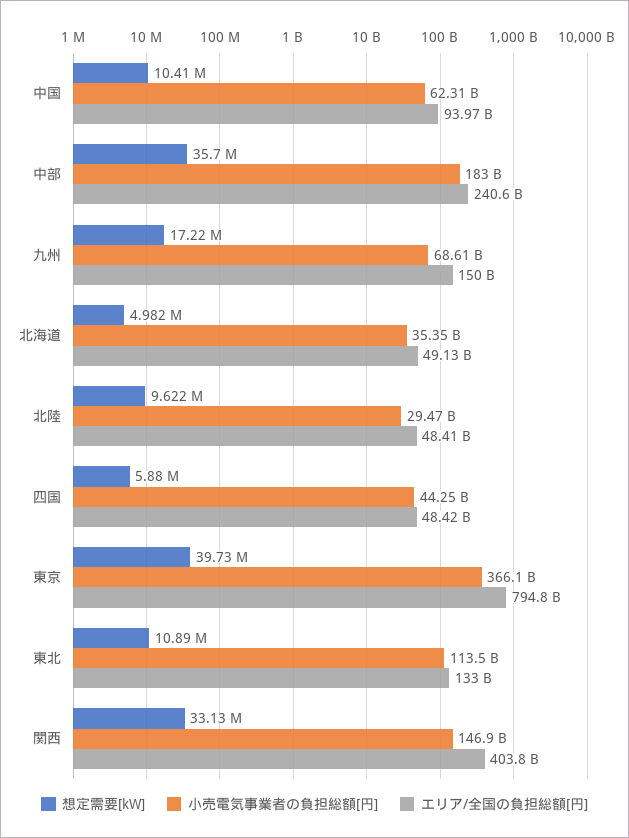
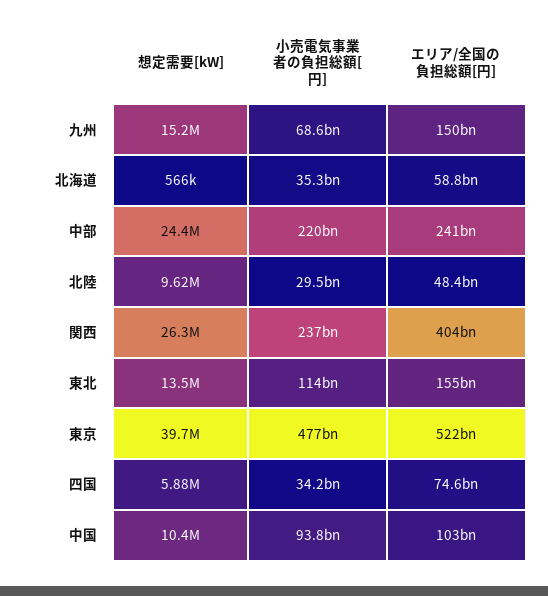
小売電気事業者の負担総額[円], 中国: 62310000000 -> 93800000000
エリア/全国の負担総額[円], 中国: 93970000000 -> 103000000000
想定需要[kW], 中部: 35700000 -> 24400000
小売電気事業者の負担総額[円], 中部: 183000000000 -> 220000000000
想定需要[kW], 九州: 17220000 -> 15200000
想定需要[kW], 北海道: 4982000 -> 566000
エリア/全国の負担総額[円], 北海道: 49130000000 -> 58800000000
小売電気事業者の負担総額[円], 四国: 44250000000 -> 34200000000
エリア/全国の負担総額[円], 四国: 48420000000 -> 74600000000
小売電気事業者の負担総額[円], 東京: 366100000000 -> 477000000000
エリア/全国の負担総額[円], 東京: 794800000000 -> 522000000000
想定需要[kW], 東北: 10890000 -> 13500000
エリア/全国の負担総額[円], 東北: 133000000000 -> 155000000000
想定需要[kW], 関西: 33130000 -> 26300000
小売電気事業者の負担総額[円], 関西: 146900000000 -> 237000000000

